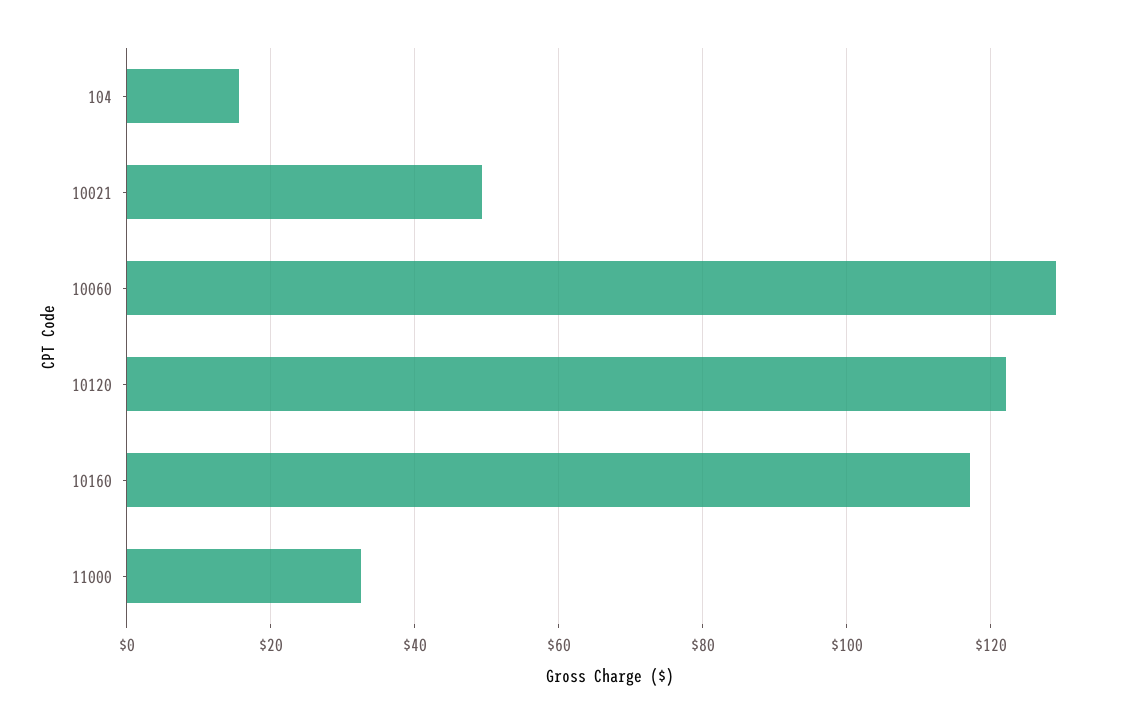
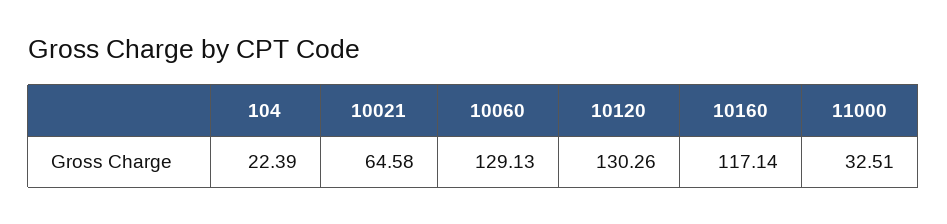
104: 16 -> 22.39
10021: 50 -> 64.58
10120: 122 -> 130.26

